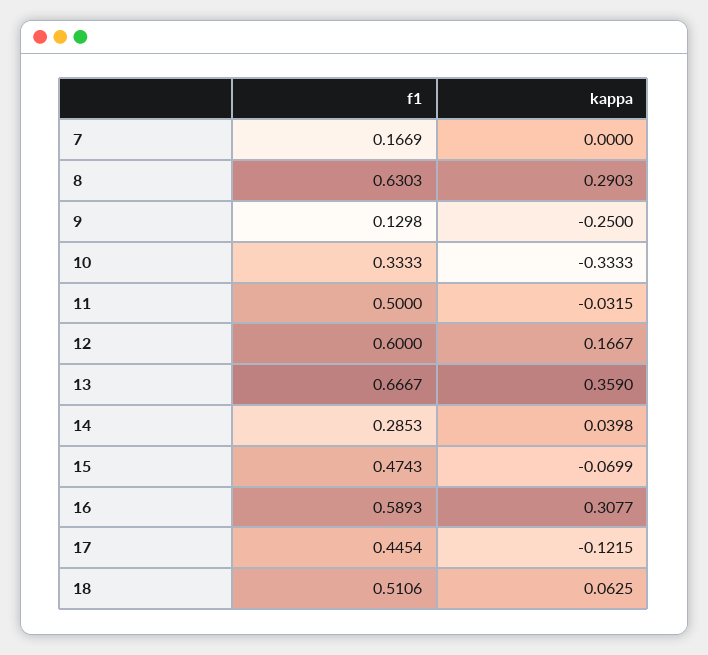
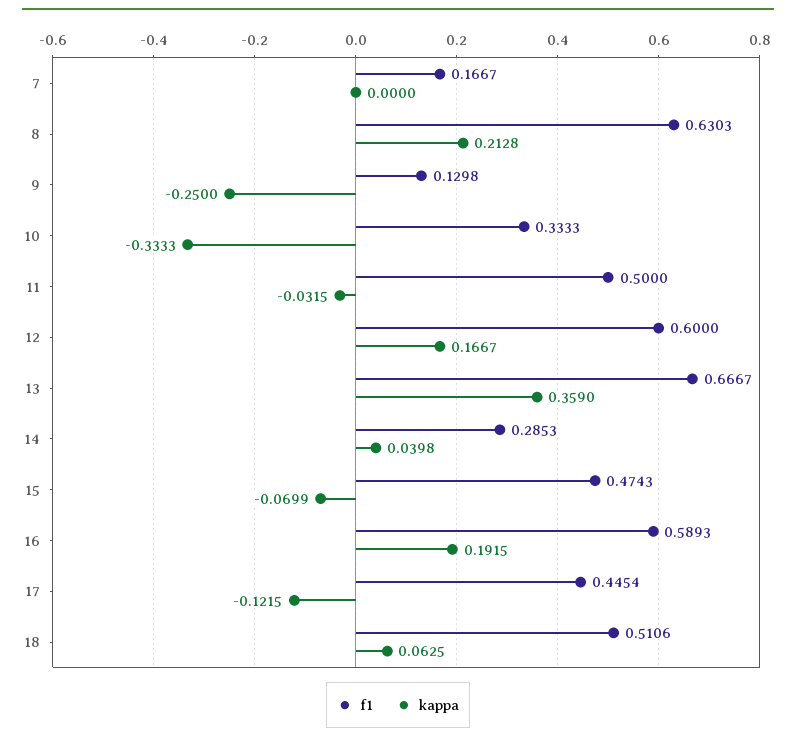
f1, 7: 0.1669 -> 0.1667
kappa, 8: 0.2903 -> 0.2128
kappa, 16: 0.3077 -> 0.1915

